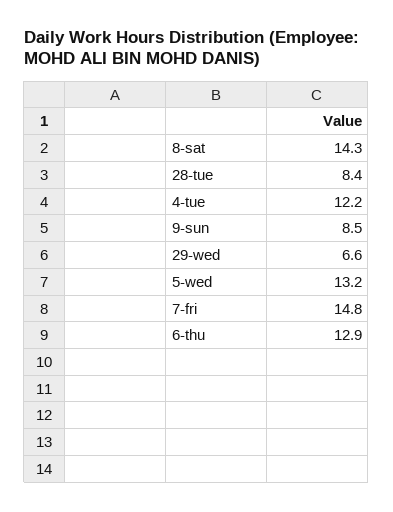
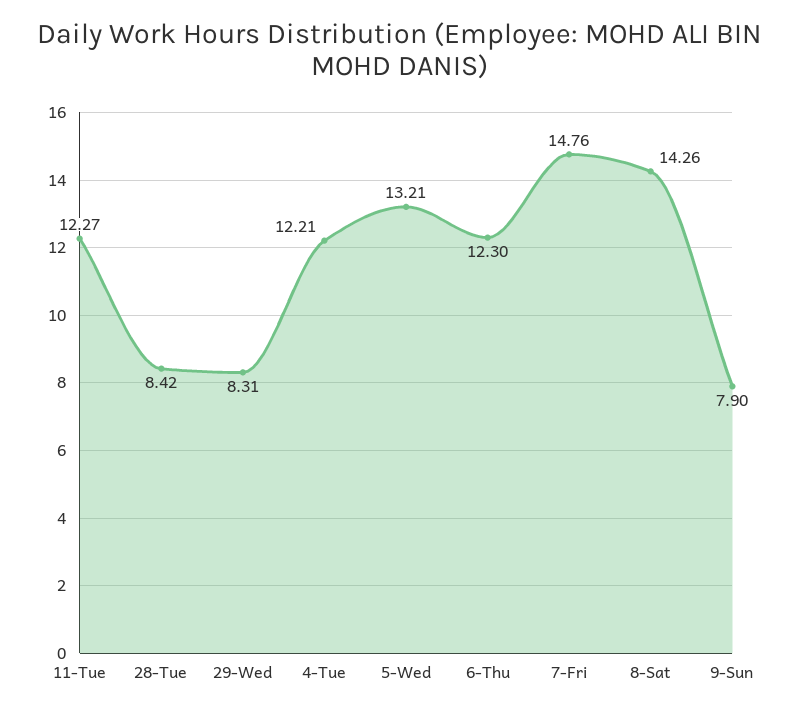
9-sun: 8.5 -> 7.9
29-wed: 6.6 -> 8.31
6-thu: 12.9 -> 12.3
11-Tue: none -> 12.27

